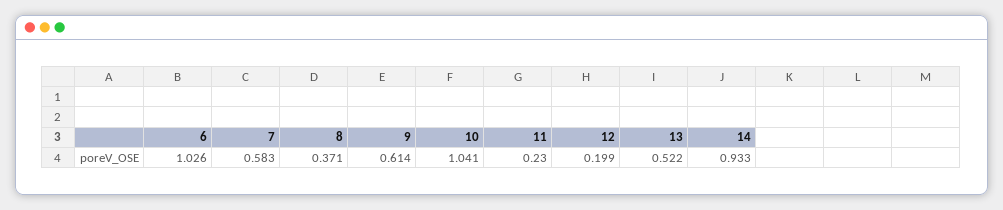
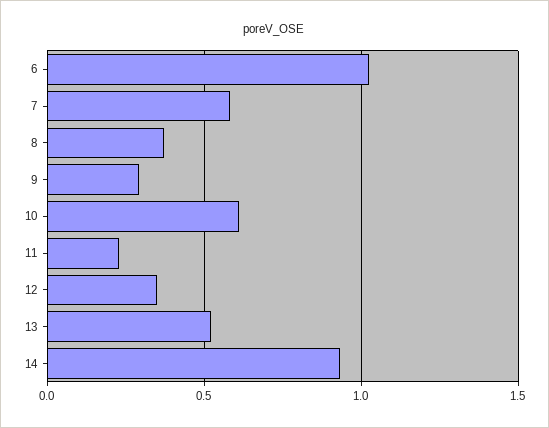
9: 0.614 -> 0.3
10: 1.041 -> 0.6
12: 0.199 -> 0.35

